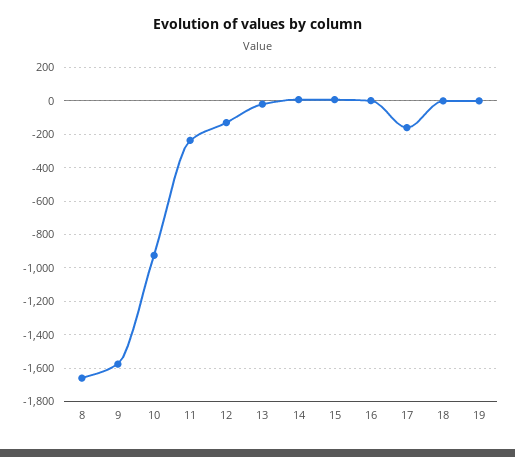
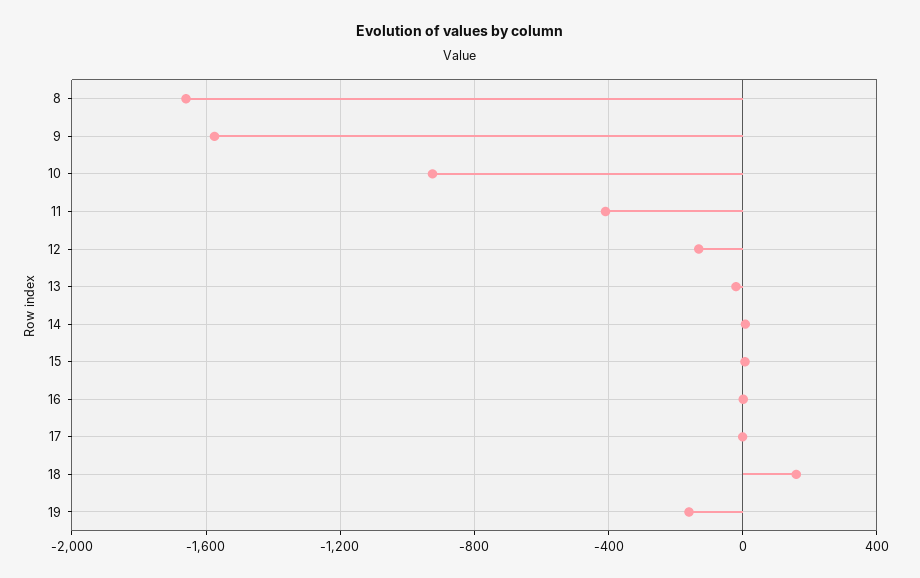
11: -250 -> -400
17: -150 -> 0
18: 0 -> 150
19: 0 -> -150

